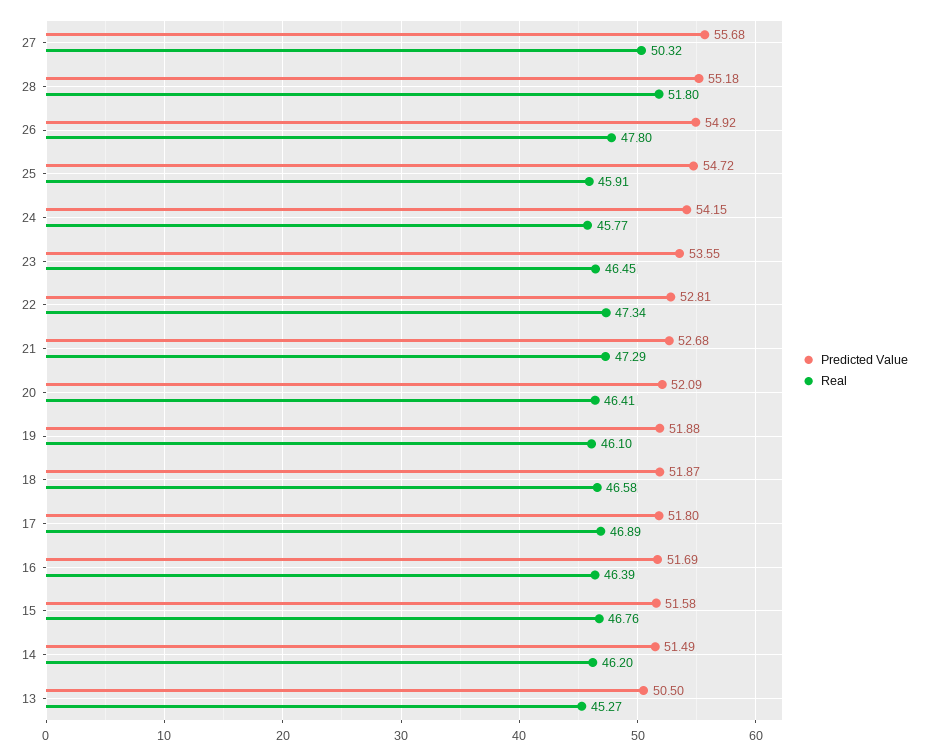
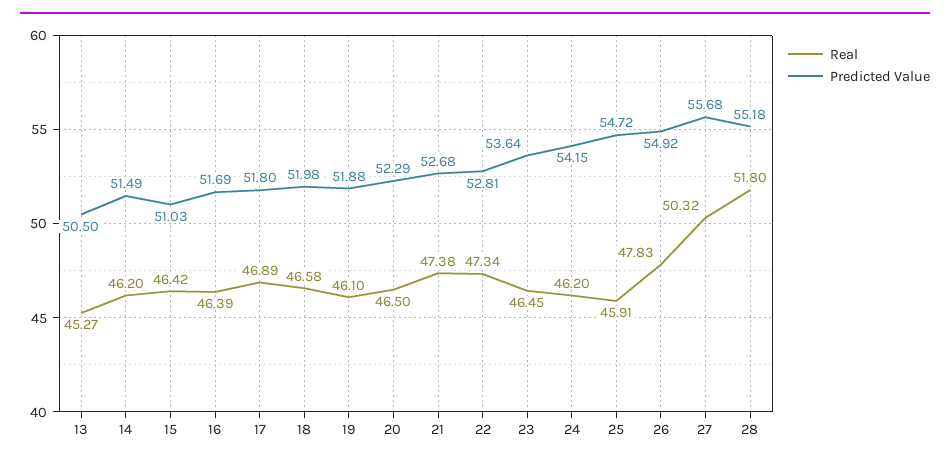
Real, 26: 47.8 -> 47.83
Real, 24: 45.77 -> 46.2
Predicted Value, 23: 53.55 -> 53.64
Real, 21: 47.29 -> 47.38
Predicted Value, 20: 52.09 -> 52.29
Real, 20: 46.41 -> 46.5
Predicted Value, 18: 51.87 -> 51.98
Predicted Value, 15: 51.58 -> 51.03
Real, 15: 46.76 -> 46.42

